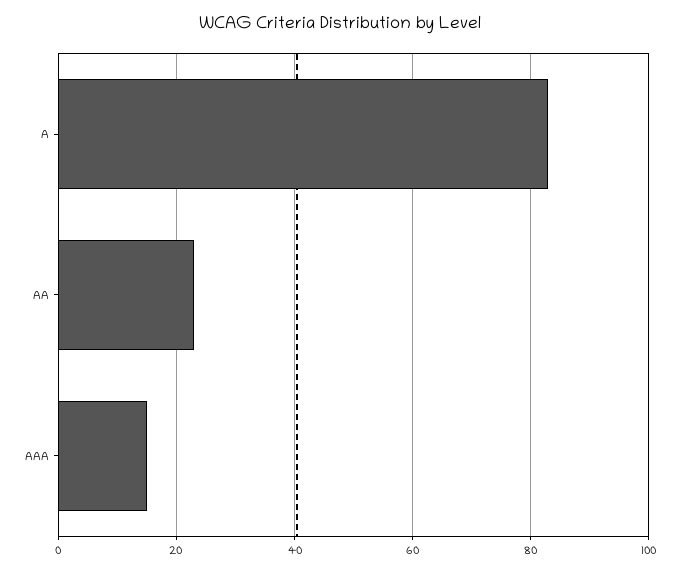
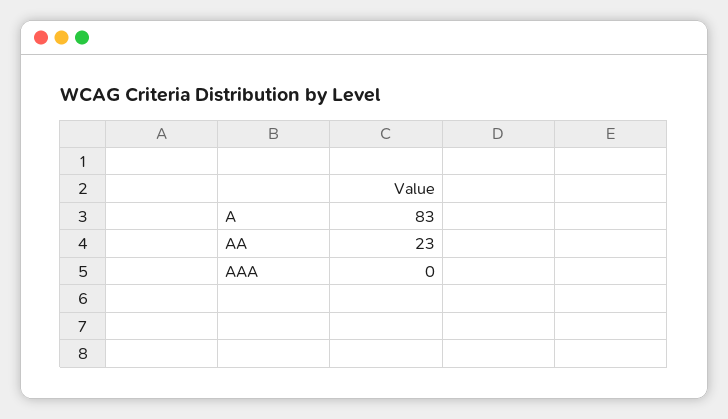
AAA: 15 -> 0

